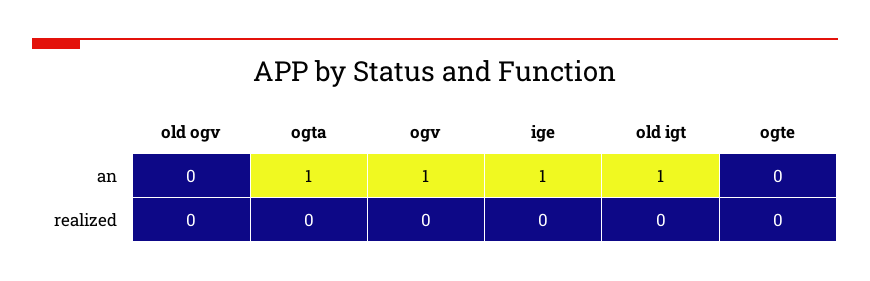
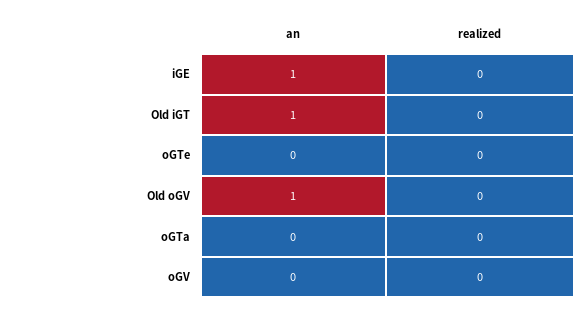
old ogv, an: 0 -> 1
ogta, an: 1 -> 0
ogv, an: 1 -> 0

